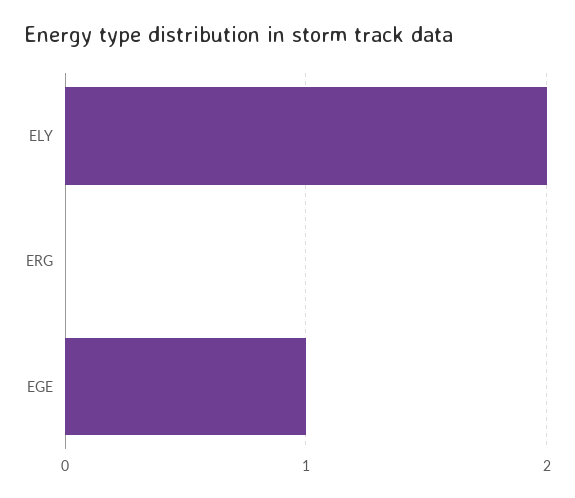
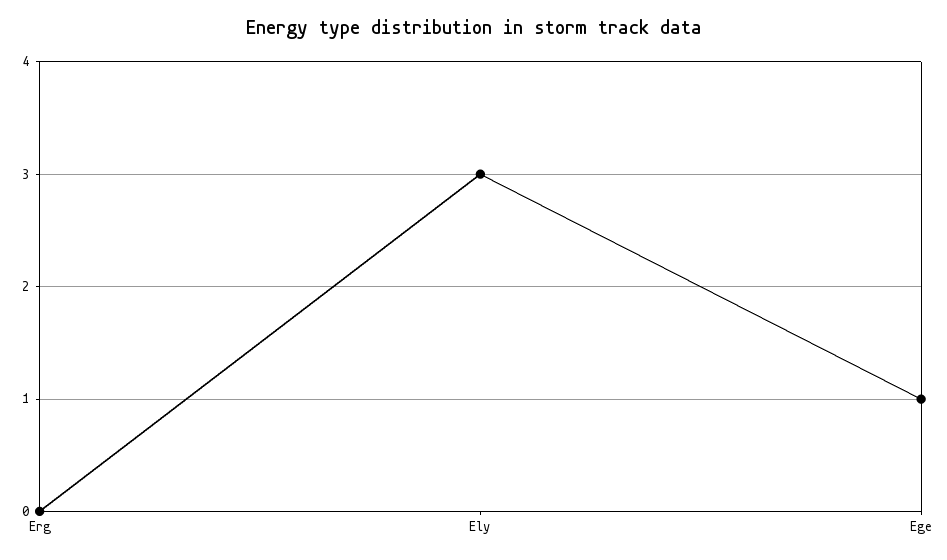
ELY: 2 -> 3

